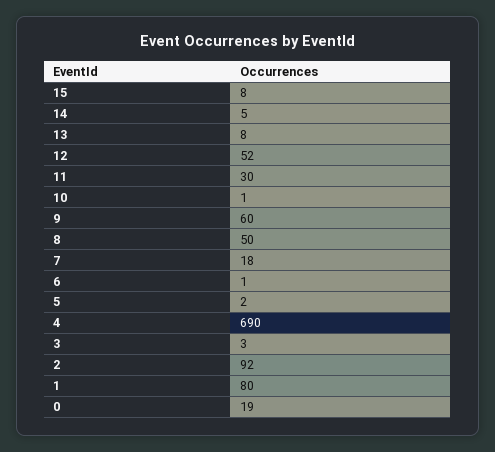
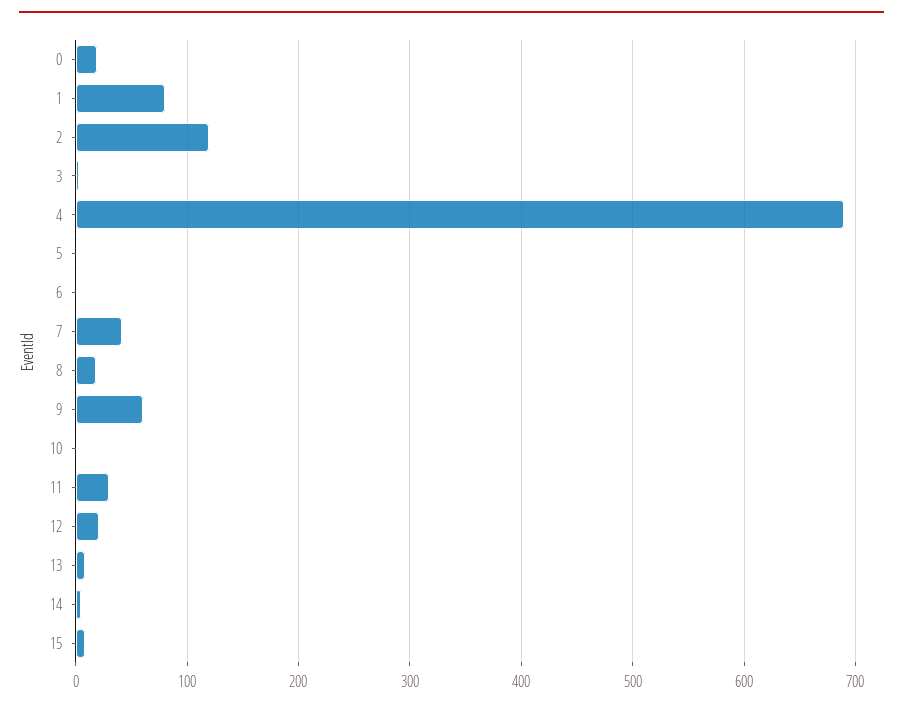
12: 52 -> 20
8: 50 -> 20
7: 18 -> 40
2: 92 -> 120

